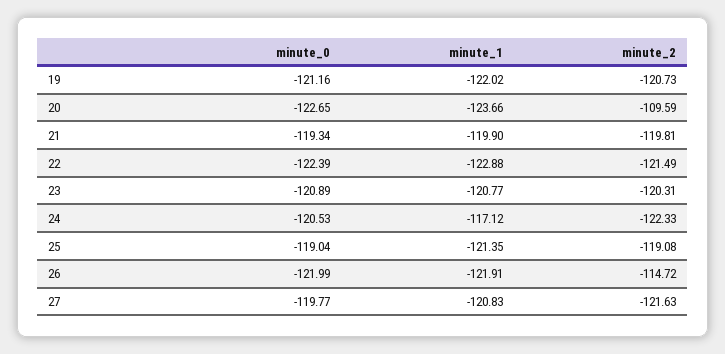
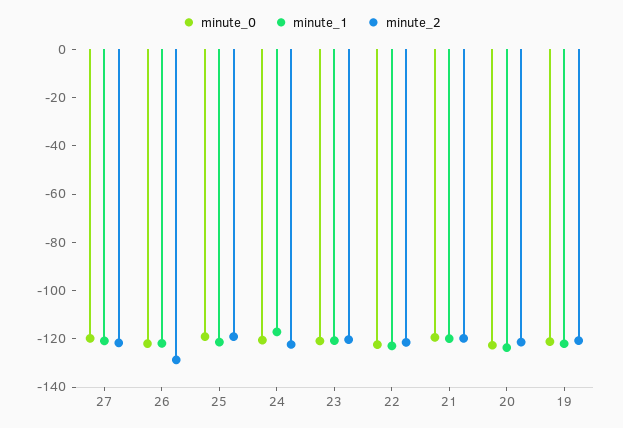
minute_2, 20: -109.59 -> -120
minute_2, 26: -114.72 -> -130

